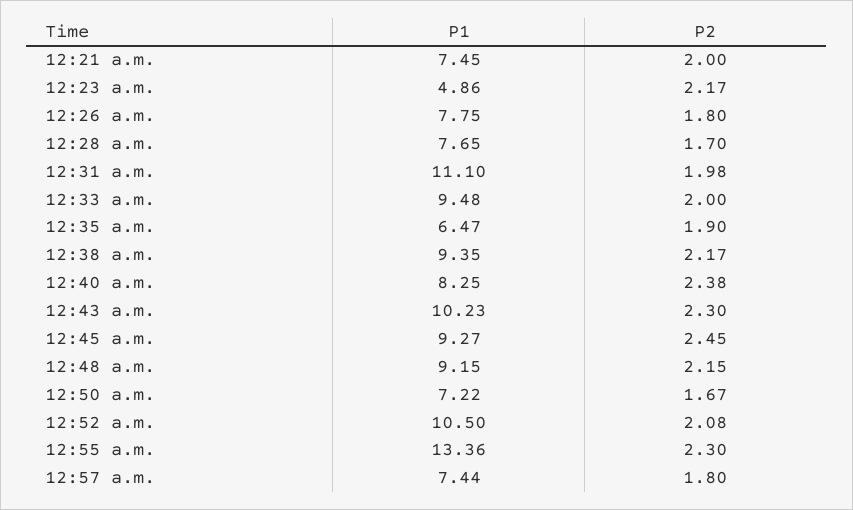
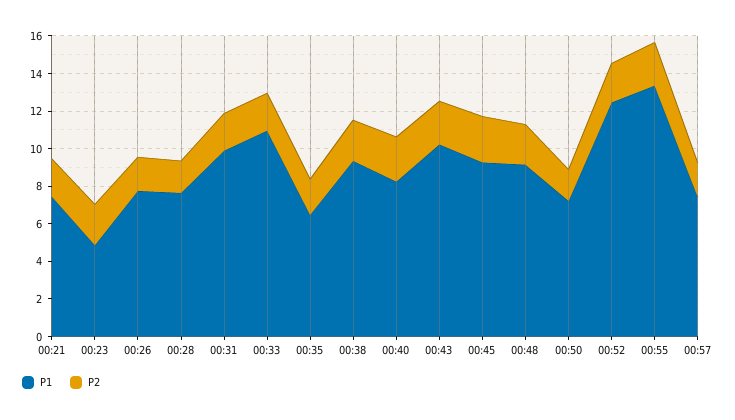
P1, 12:31 a.m.: 11.1 -> 10
P1, 12:33 a.m.: 9.48 -> 11
P1, 12:52 a.m.: 10.5 -> 12.5

